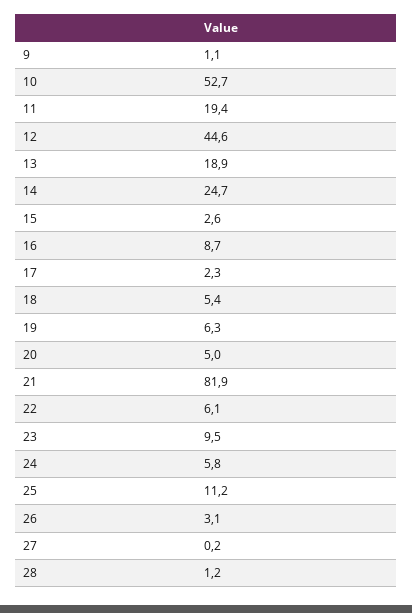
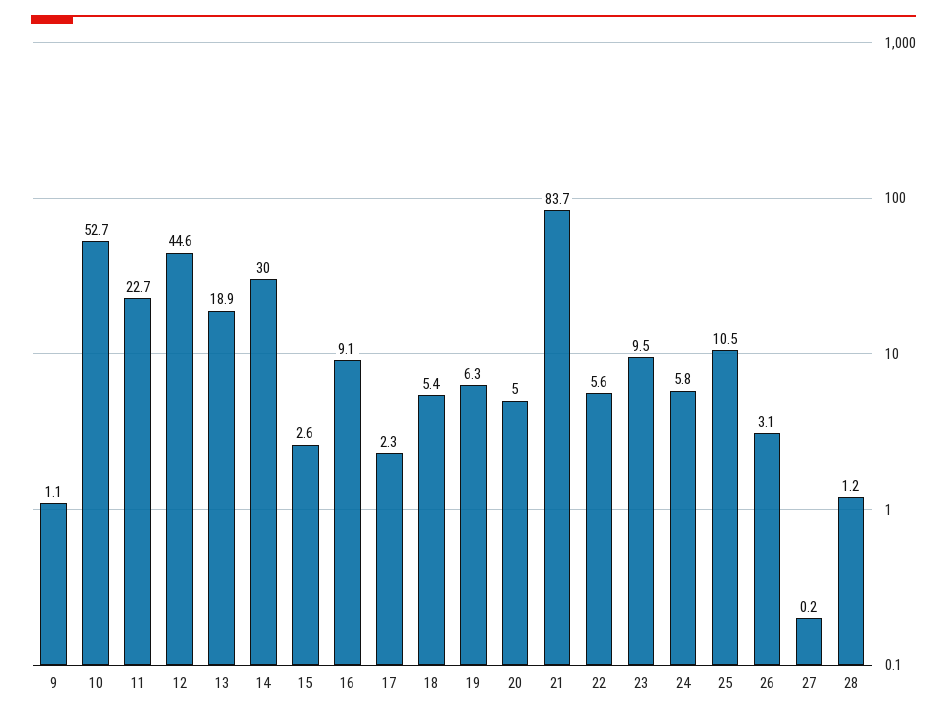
11: 19.4 -> 22.7
14: 24.7 -> 30
16: 8.7 -> 9.1
21: 81.9 -> 83.7
22: 6.1 -> 5.6
25: 11.2 -> 10.5

